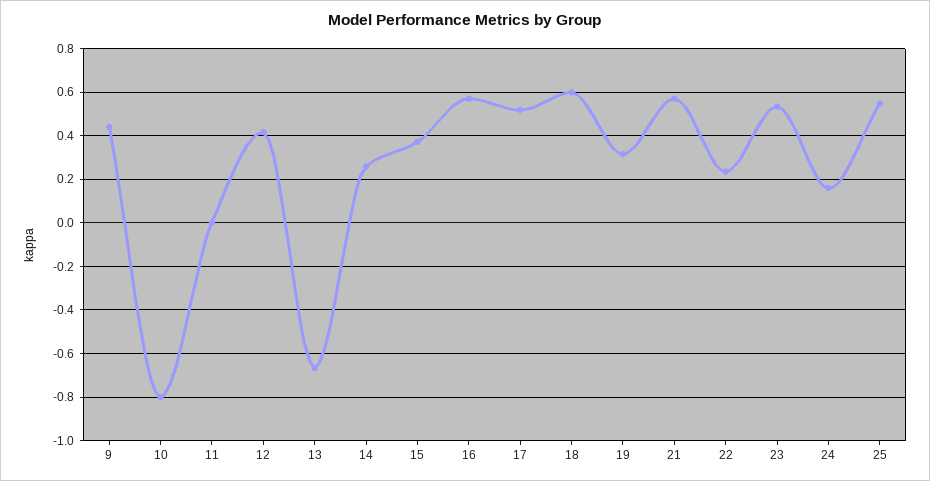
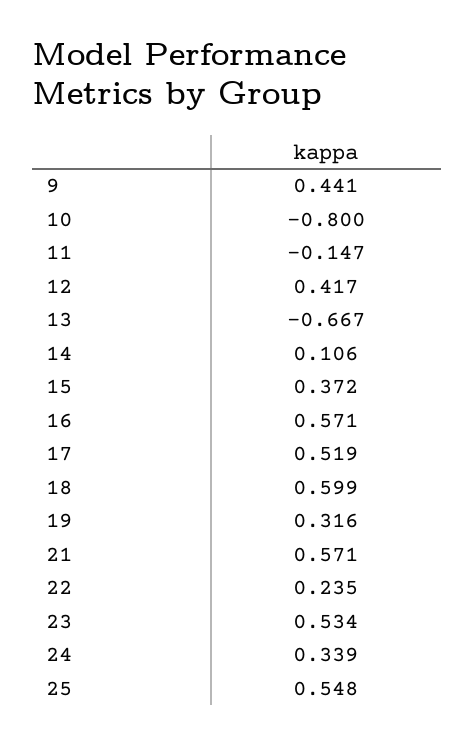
11: 0 -> -0.147
14: 0.25 -> 0.106
24: 0.15 -> 0.339

